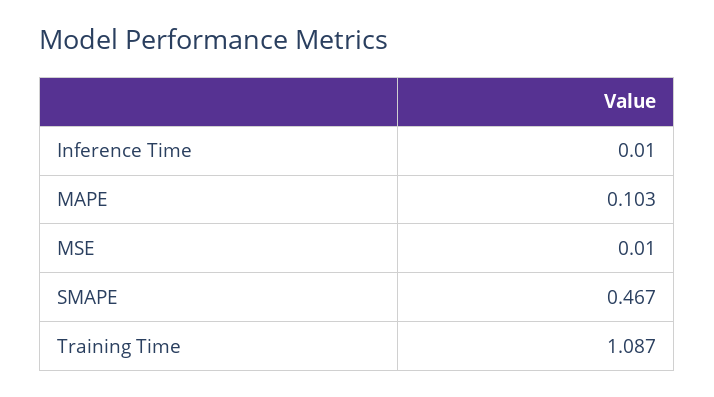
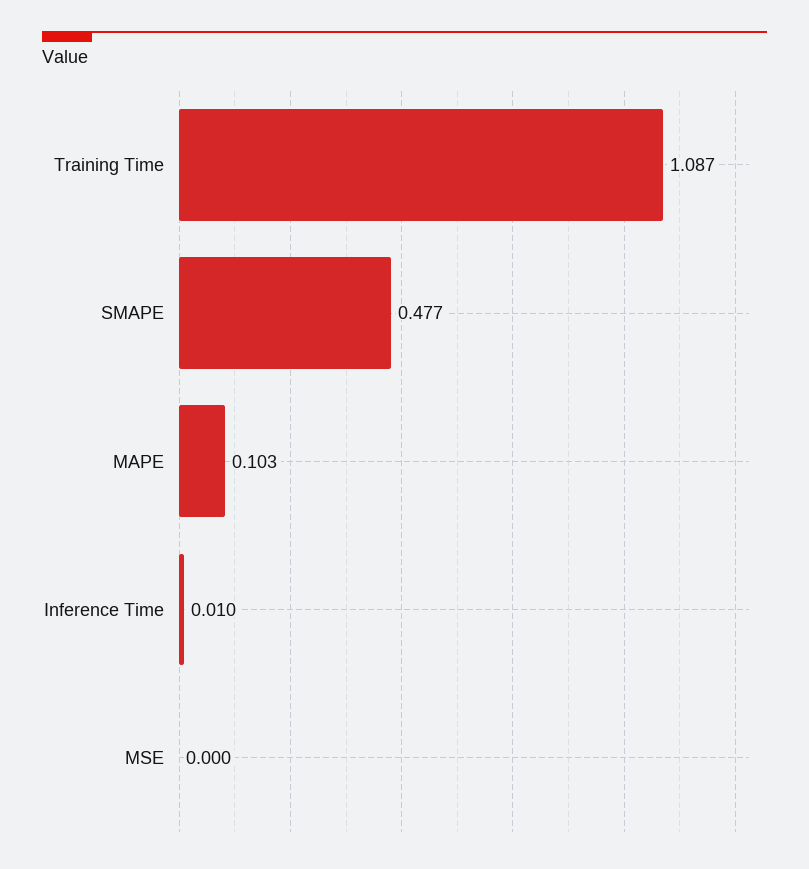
MSE: 0.01 -> 0
SMAPE: 0.467 -> 0.477

